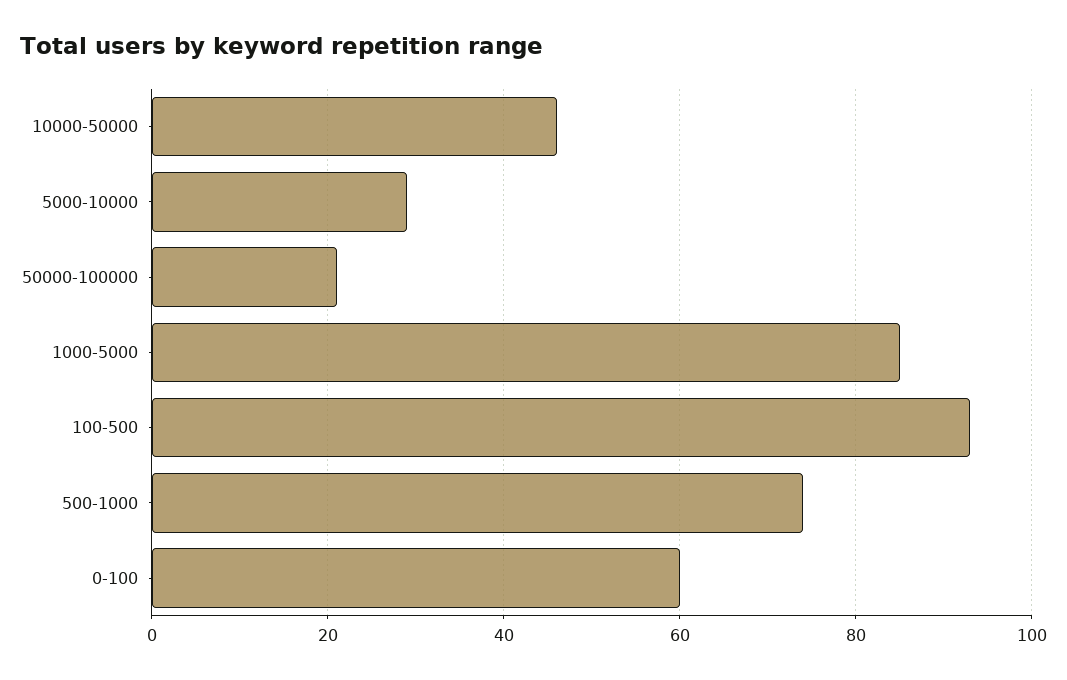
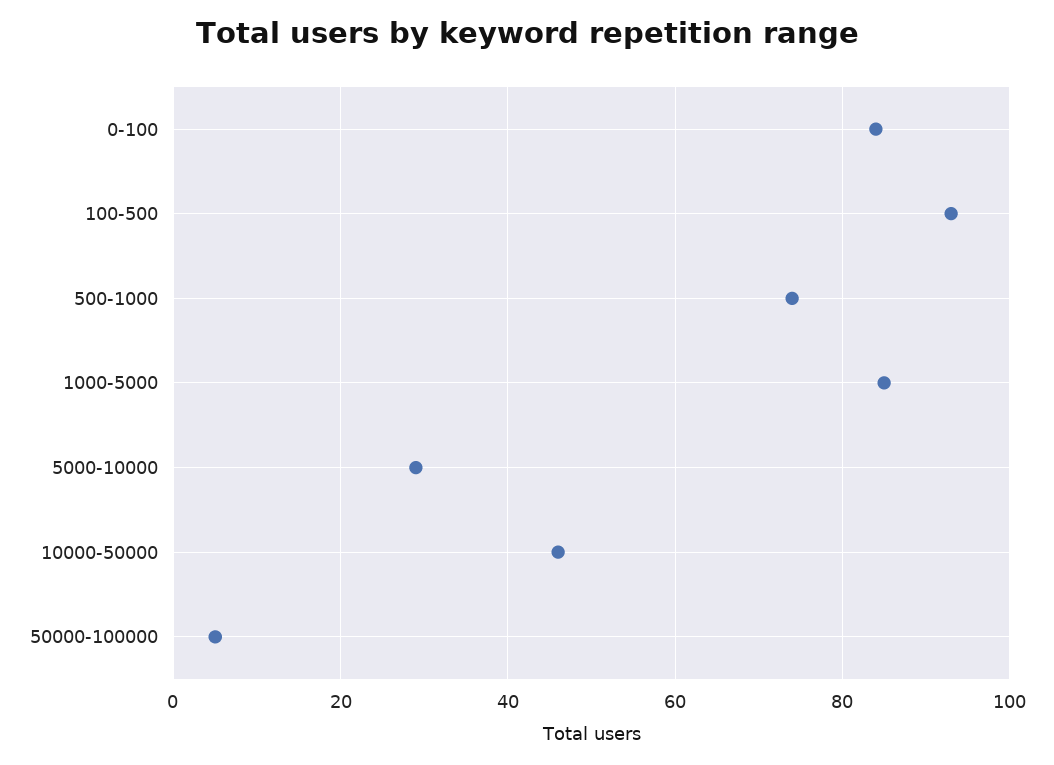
50000-100000: 20 -> 5
0-100: 60 -> 85

